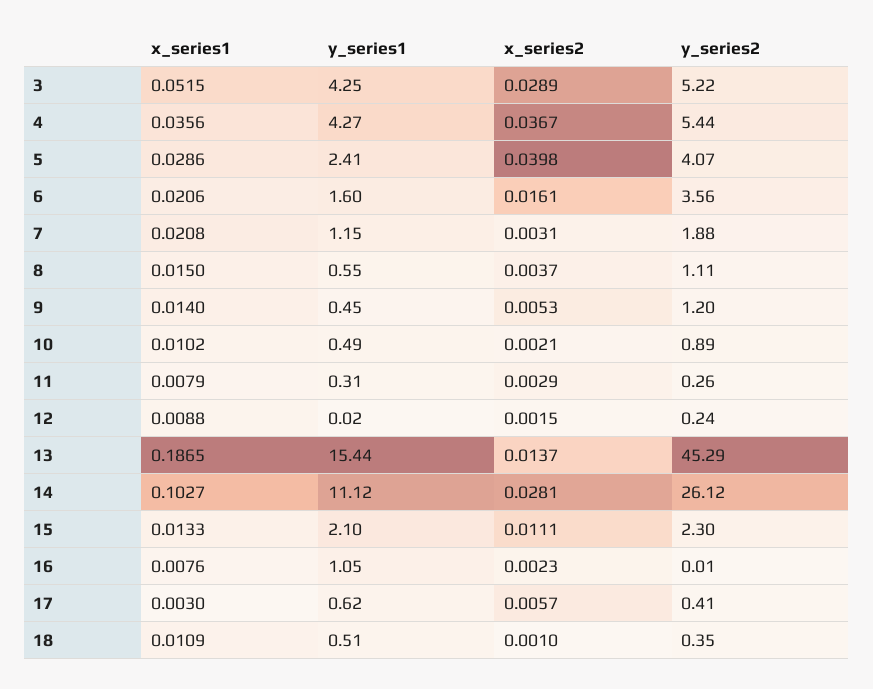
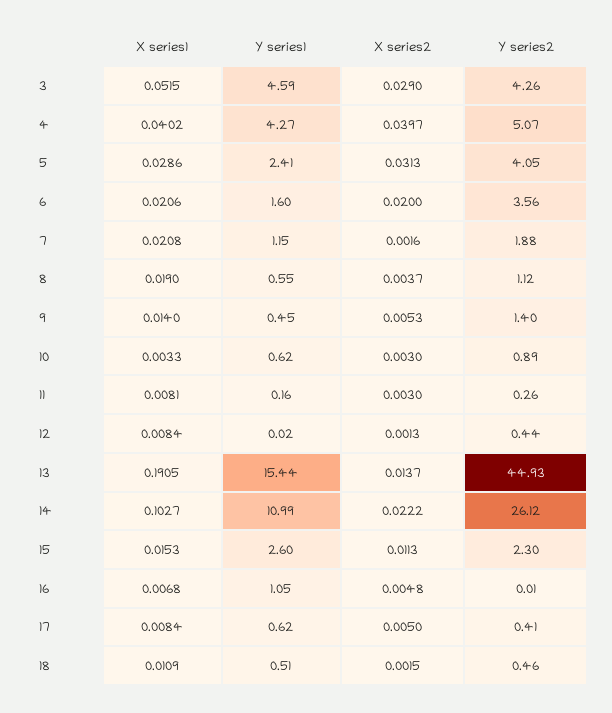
y_series1, 3: 4.25 -> 4.59
x_series2, 3: 0.0289 -> 0.029
y_series2, 3: 5.22 -> 4.26
x_series1, 4: 0.0356 -> 0.0402
x_series2, 4: 0.0367 -> 0.0397
y_series2, 4: 5.44 -> 5.07
x_series2, 5: 0.0398 -> 0.0313
y_series2, 5: 4.07 -> 4.05
x_series2, 6: 0.0161 -> 0.02
x_series2, 7: 0.0031 -> 0.0016
x_series1, 8: 0.015 -> 0.019
y_series2, 8: 1.11 -> 1.12
y_series2, 9: 1.2 -> 1.4
x_series1, 10: 0.0102 -> 0.0033
y_series1, 10: 0.49 -> 0.62
x_series2, 10: 0.0021 -> 0.003
x_series1, 11: 0.0079 -> 0.0081
y_series1, 11: 0.31 -> 0.16
x_series2, 11: 0.0029 -> 0.003
x_series1, 12: 0.0088 -> 0.0084
x_series2, 12: 0.0015 -> 0.0013
y_series2, 12: 0.24 -> 0.44
x_series1, 13: 0.1865 -> 0.1905
y_series2, 13: 45.29 -> 44.93
y_series1, 14: 11.12 -> 10.99
x_series2, 14: 0.0281 -> 0.0222
x_series1, 15: 0.0133 -> 0.0153
y_series1, 15: 2.1 -> 2.6
x_series2, 15: 0.0111 -> 0.0113
x_series1, 16: 0.0076 -> 0.0068
x_series2, 16: 0.0023 -> 0.0048
x_series1, 17: 0.003 -> 0.0084
x_series2, 17: 0.0057 -> 0.005
x_series2, 18: 0.001 -> 0.0015
y_series2, 18: 0.35 -> 0.46

